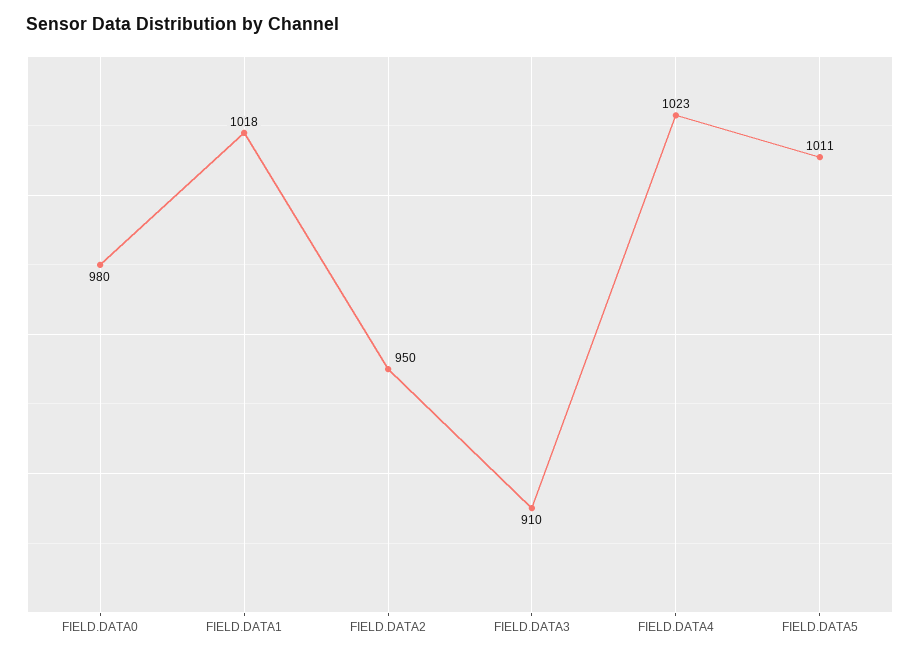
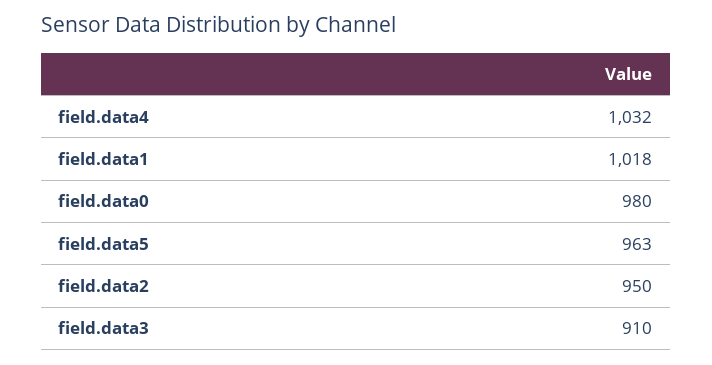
FIELD.DATA4: 1023 -> 1032
FIELD.DATA5: 1011 -> 963

